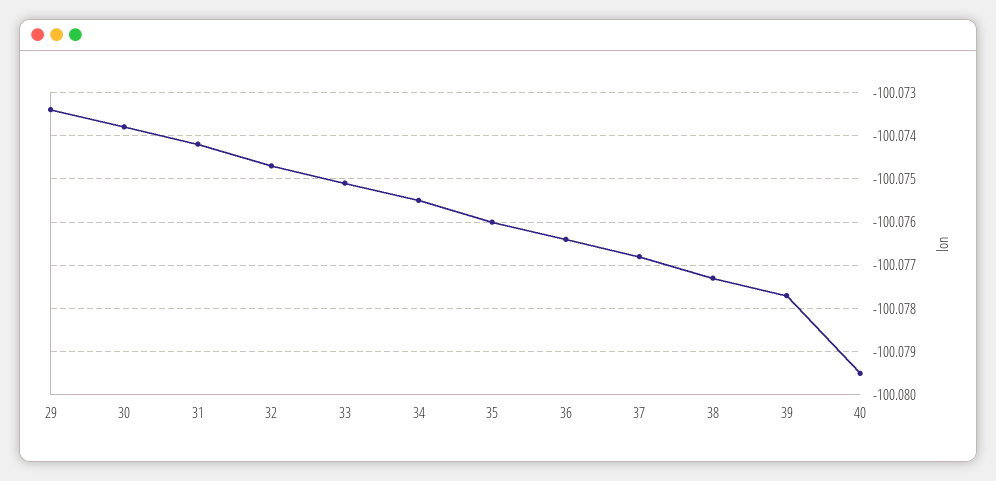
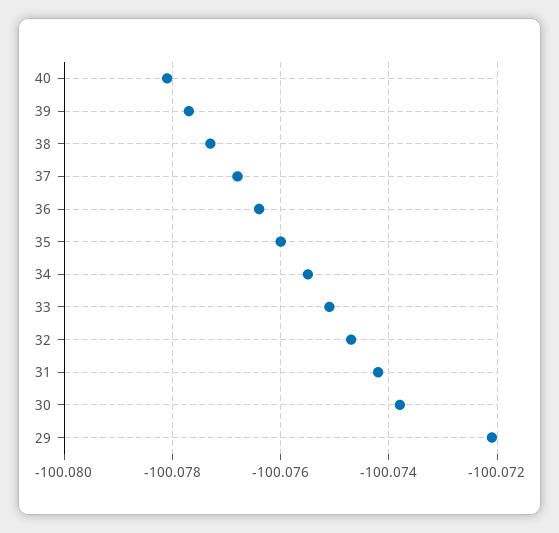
29: -100.0735 -> -100.072
40: -100.0795 -> -100.078

